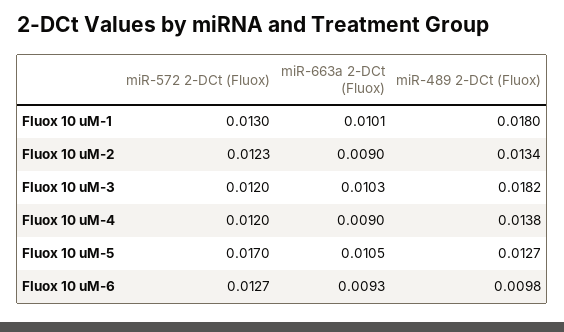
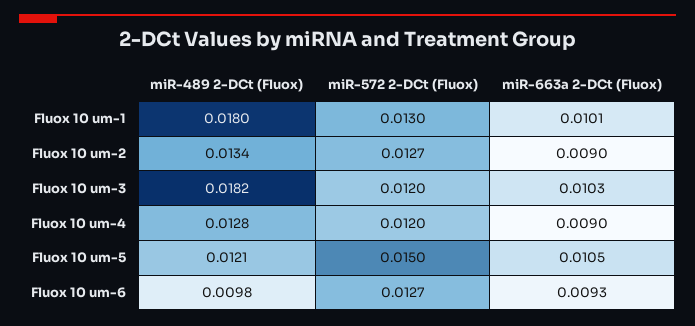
miR-572 2-DCt (Fluox), Fluox 10 uM-2: 0.0123 -> 0.0127
miR-489 2-DCt (Fluox), Fluox 10 uM-4: 0.0138 -> 0.0128
miR-572 2-DCt (Fluox), Fluox 10 uM-5: 0.017 -> 0.015
miR-489 2-DCt (Fluox), Fluox 10 uM-5: 0.0127 -> 0.0121

